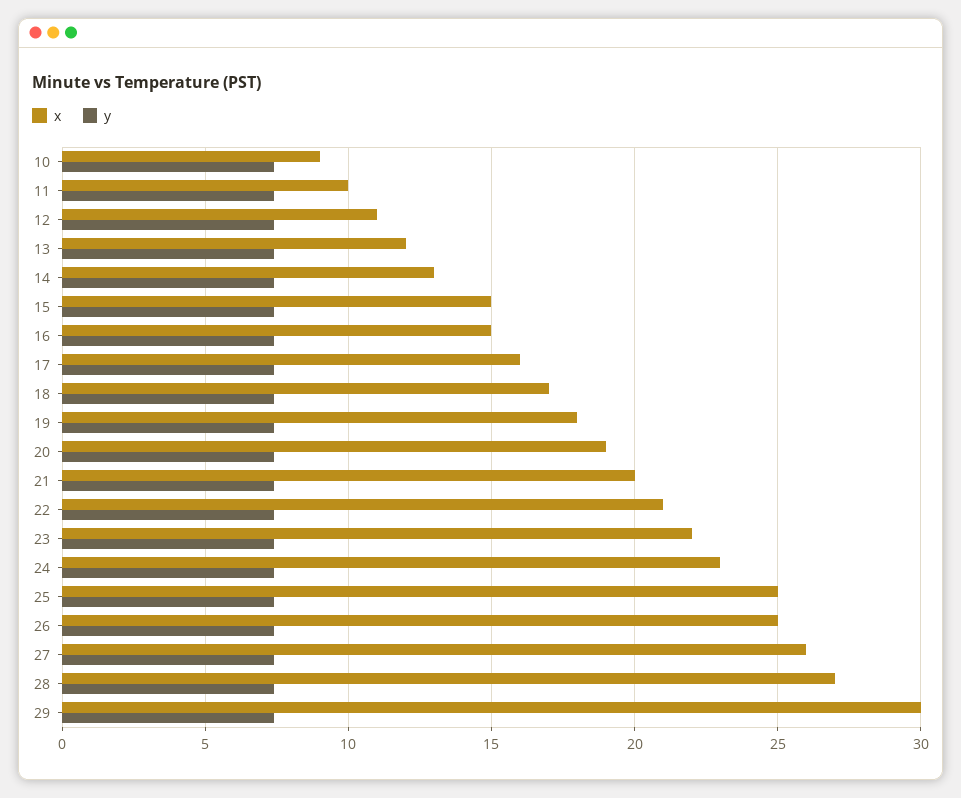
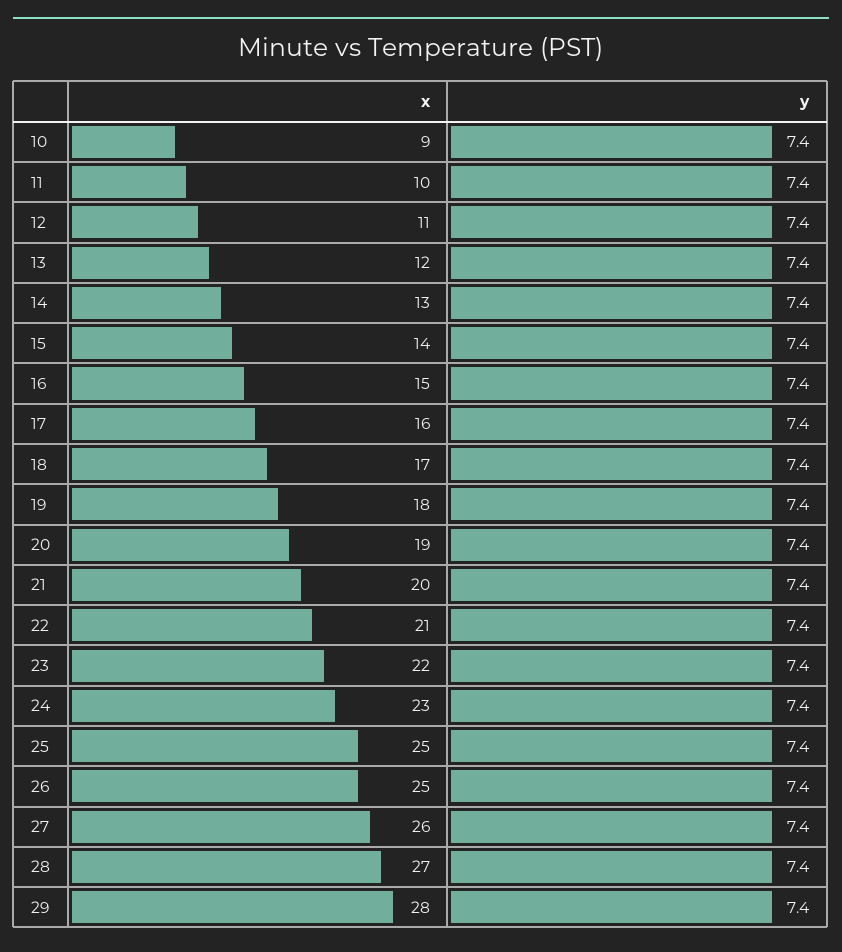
x, 15: 15 -> 14
x, 29: 30 -> 28

